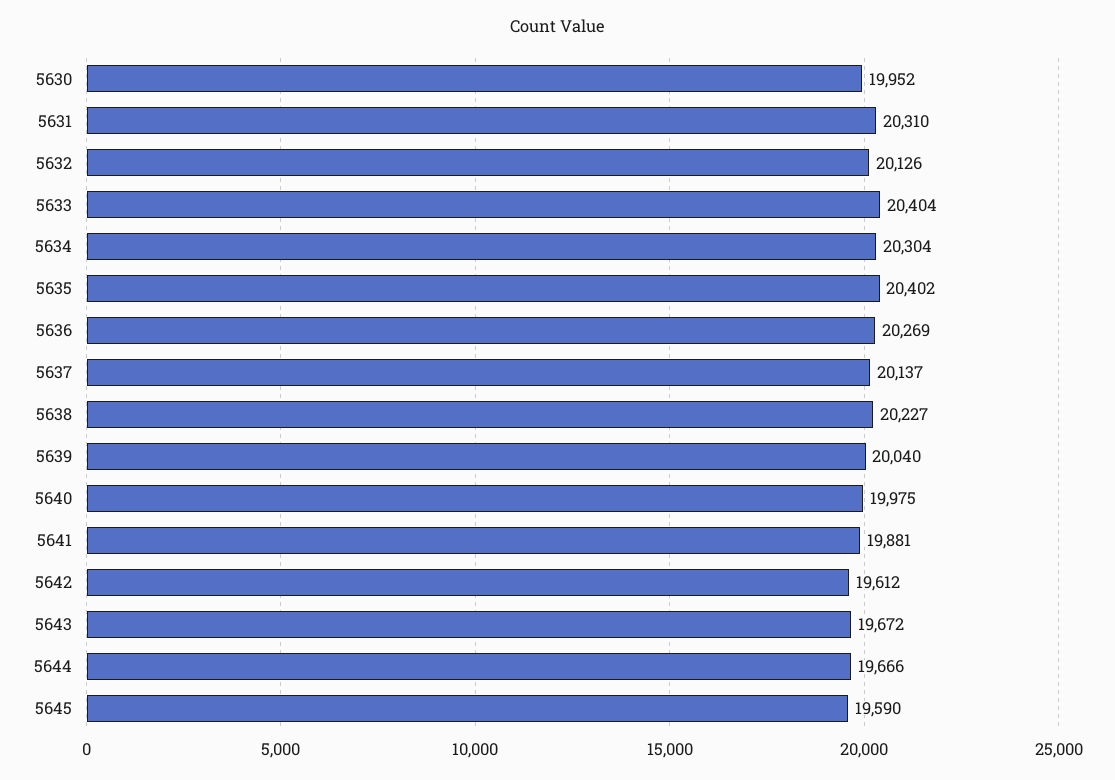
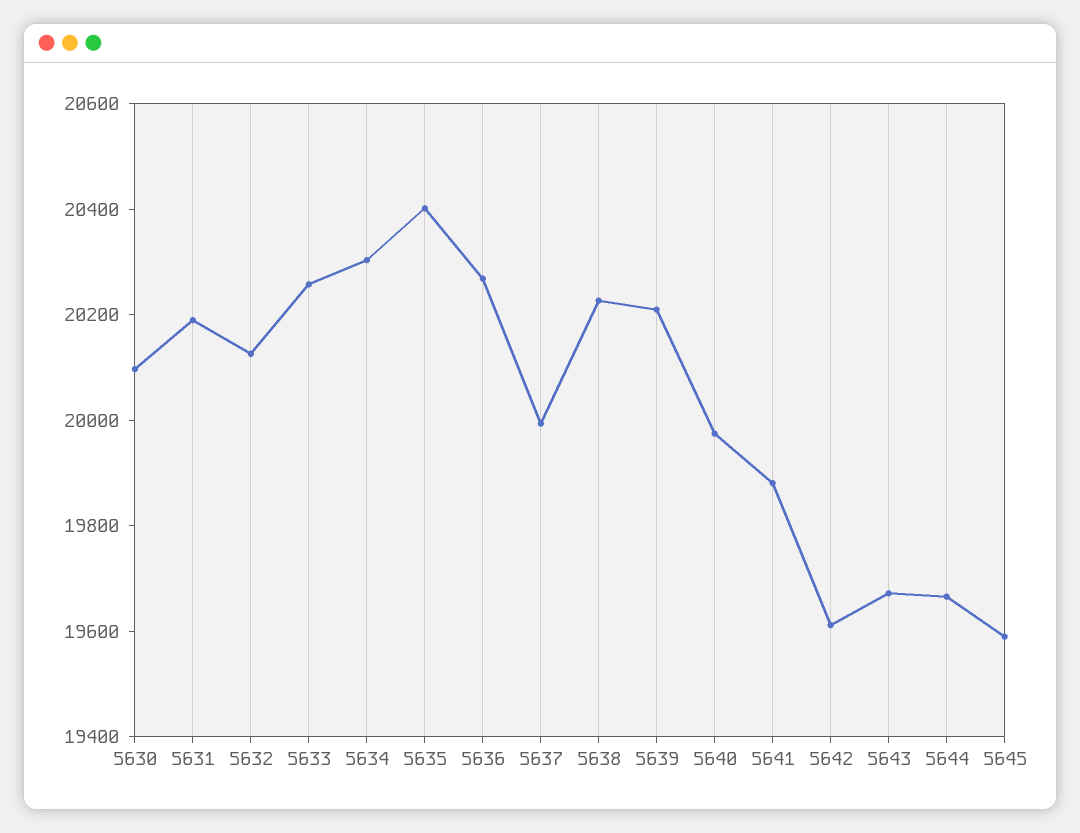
5630: 19952 -> 20100
5631: 20310 -> 20200
5633: 20404 -> 20250
5637: 20137 -> 20000
5639: 20040 -> 20200

